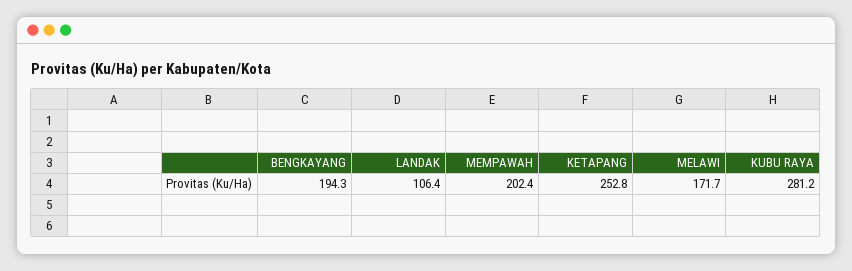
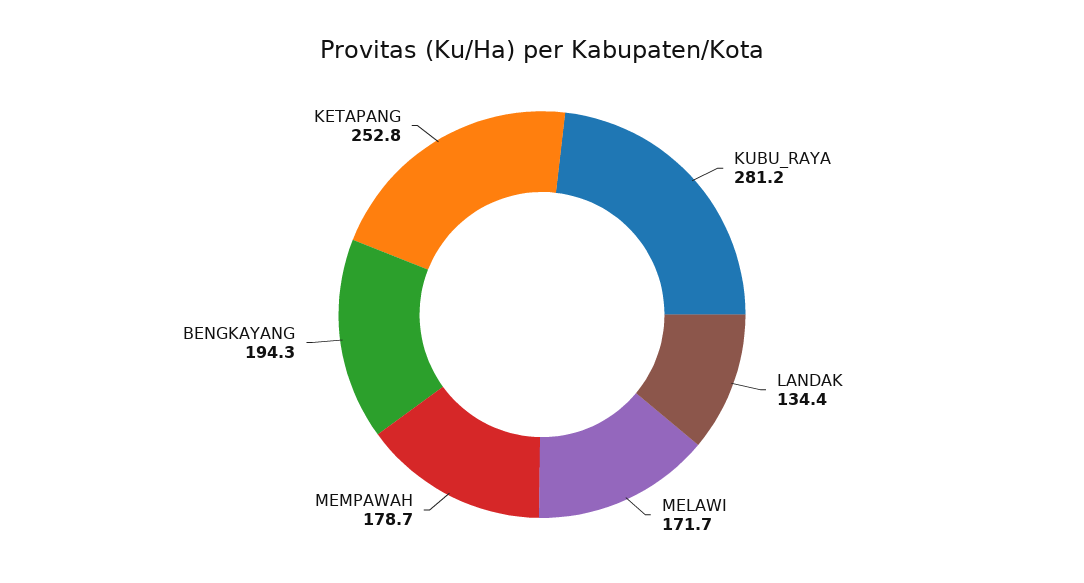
LANDAK: 106.4 -> 134.4
MEMPAWAH: 202.4 -> 178.7

